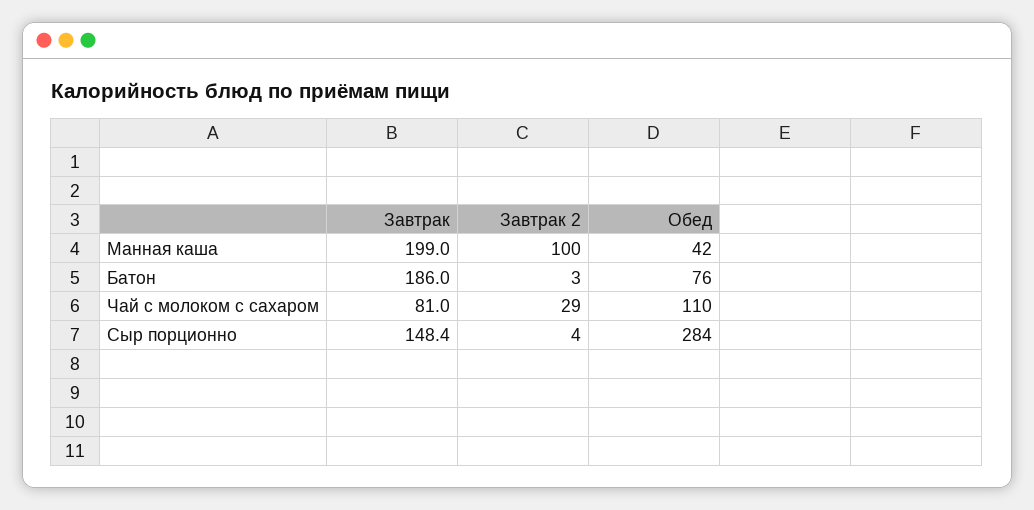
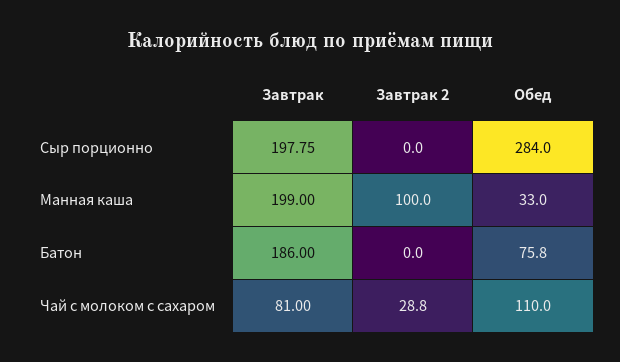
Обед, Манная каша: 42 -> 33
Завтрак 2, Батон: 3 -> 0
Завтрак, Сыр порционно: 148.4 -> 197.75
Завтрак 2, Сыр порционно: 4 -> 0

